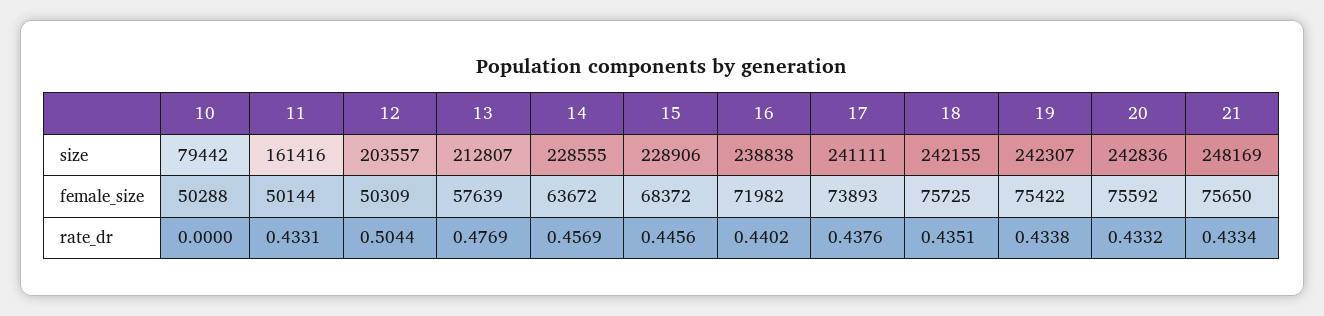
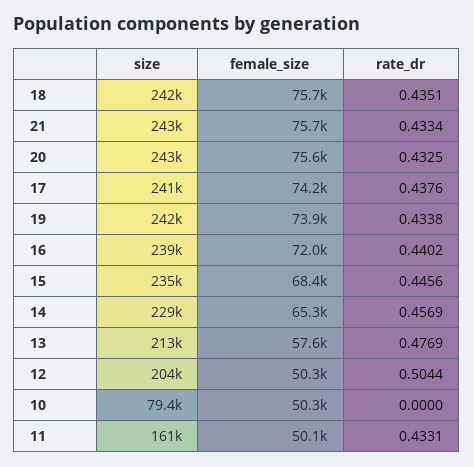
15, size: 228906 -> 235000
21, size: 248169 -> 243000
14, female_size: 63672 -> 65300
17, female_size: 73893 -> 74200
19, female_size: 75422 -> 73900
20, rate_dr: 0.4332 -> 0.4325

